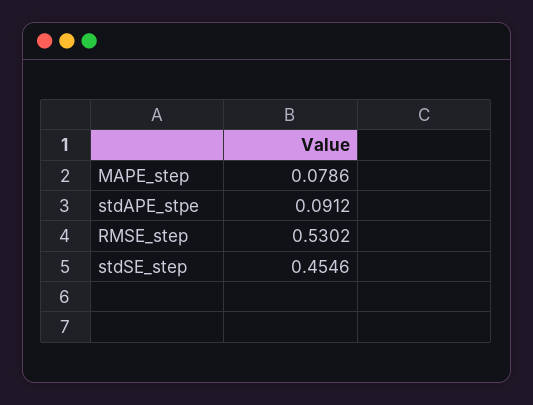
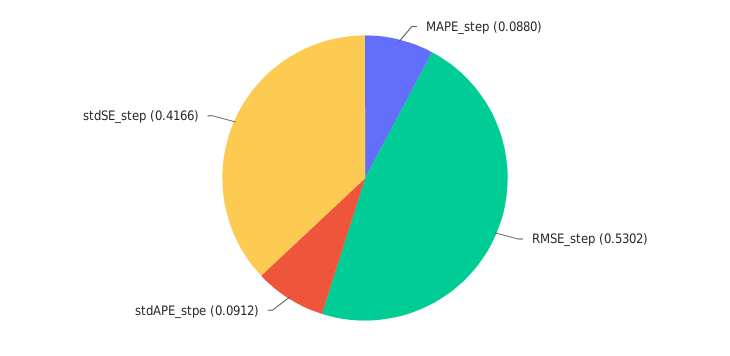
MAPE_step: 0.0786 -> 0.088
stdSE_step: 0.4546 -> 0.4166

